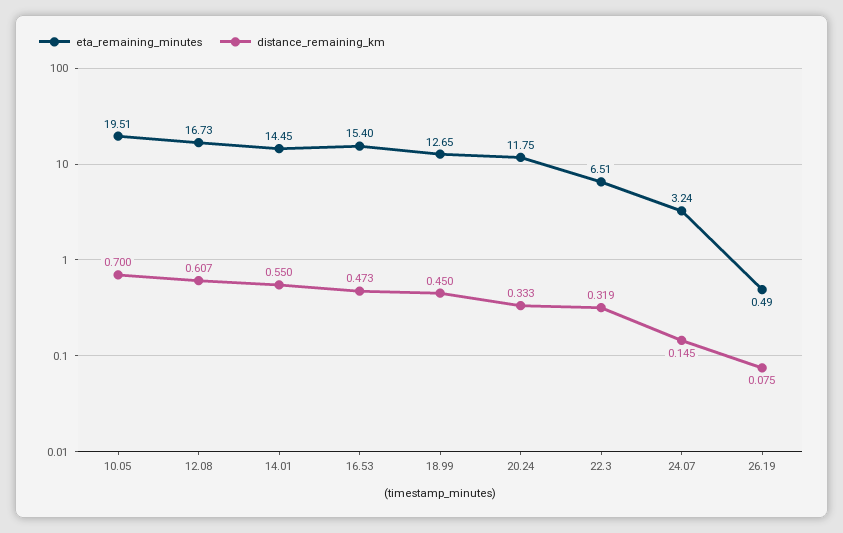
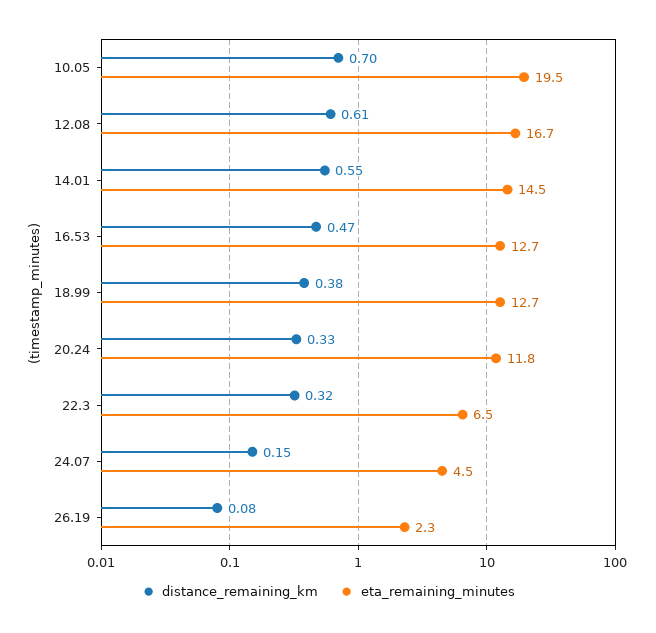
eta_remaining_minutes, 16.53: 15.4 -> 12.7
distance_remaining_km, 18.99: 0.45 -> 0.38
eta_remaining_minutes, 24.07: 3.24 -> 4.5
eta_remaining_minutes, 26.19: 0.49 -> 2.3

